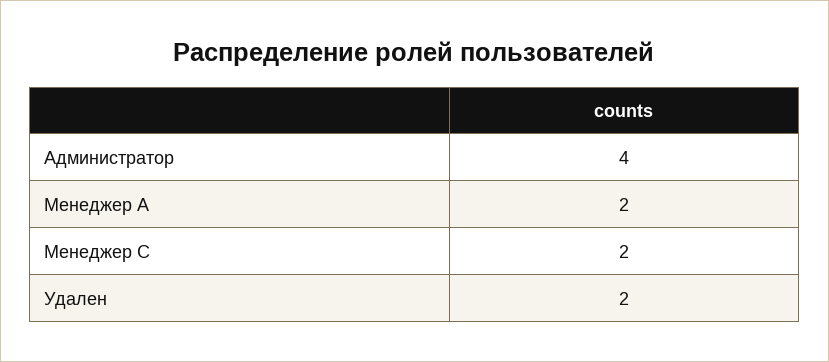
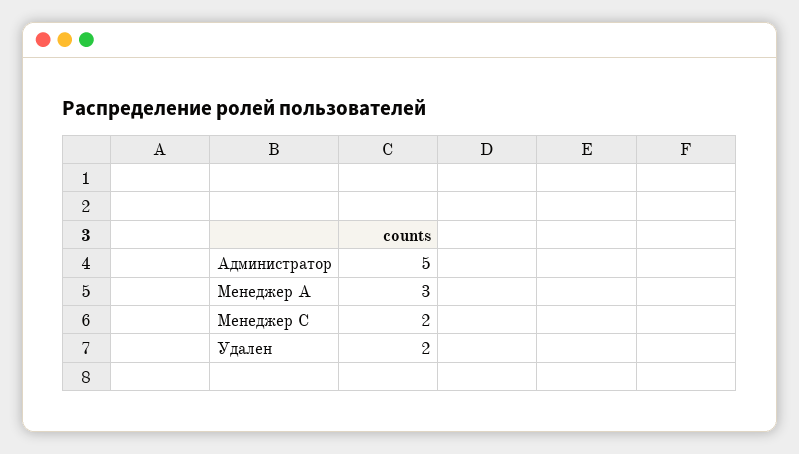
Администратор: 4 -> 5
Менеджер А: 2 -> 3

